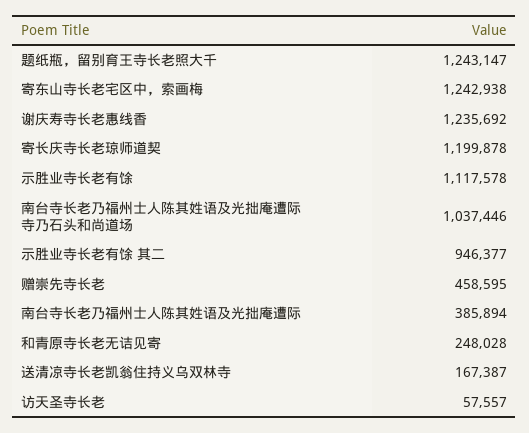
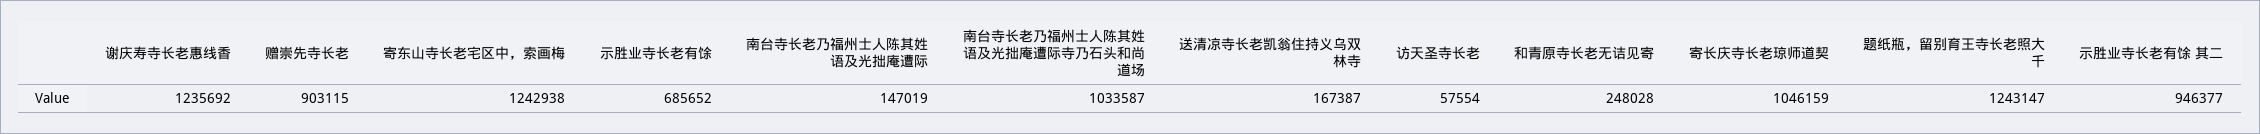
寄长庆寺长老琼师道契: 1199878 -> 1046159
示胜业寺长老有馀: 1117578 -> 685652
南台寺长老乃福州士人陈其姓语及光拙庵遭际寺乃石头和尚道场: 1037446 -> 1033587
赠崇先寺长老: 458595 -> 903115
南台寺长老乃福州士人陈其姓语及光拙庵遭际: 385894 -> 147019
访天圣寺长老: 57557 -> 57554

